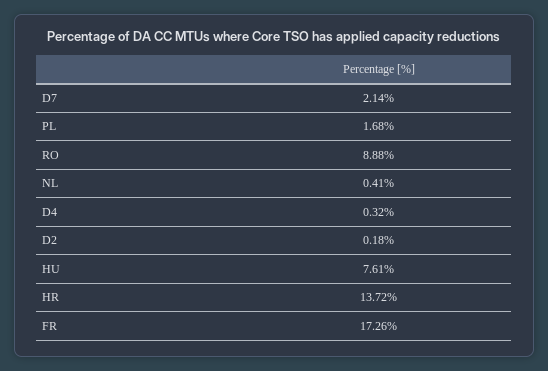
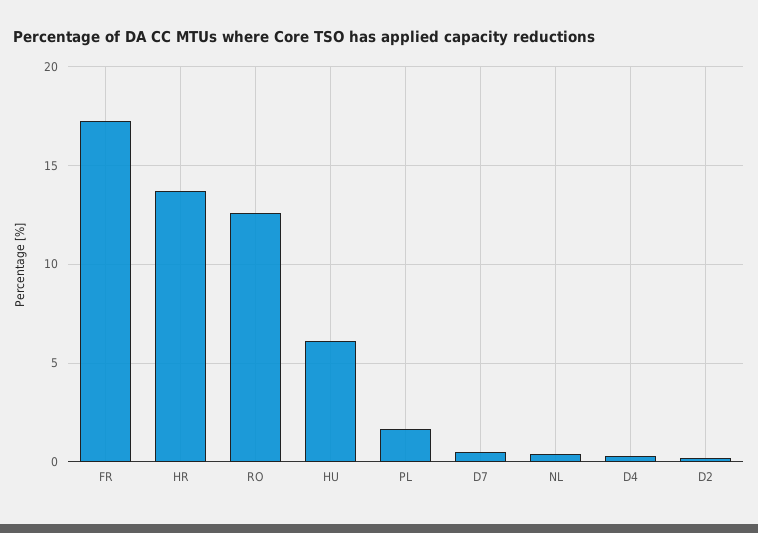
D7: 2.14 -> 0.5
RO: 8.88 -> 12.5
HU: 7.61 -> 6

